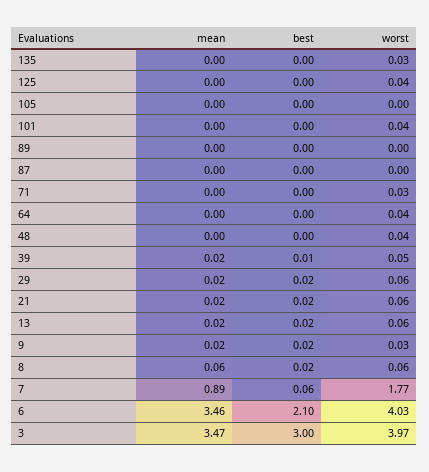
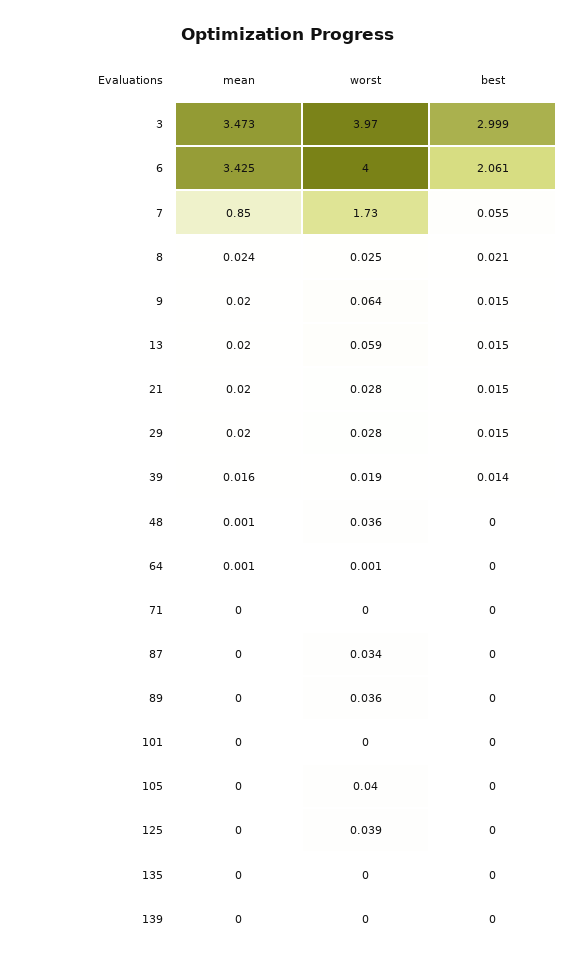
worst, 135: 0.03 -> 0
worst, 105: 0 -> 0.04
worst, 101: 0.04 -> 0
worst, 89: 0 -> 0.036
worst, 87: 0 -> 0.034
worst, 71: 0.03 -> 0
worst, 64: 0.04 -> 0.001
worst, 39: 0.05 -> 0.019
worst, 29: 0.06 -> 0.028
worst, 21: 0.06 -> 0.028
worst, 9: 0.03 -> 0.064
mean, 8: 0.06 -> 0.024
worst, 8: 0.06 -> 0.025
mean, 7: 0.89 -> 0.85
worst, 7: 1.77 -> 1.73
mean, 6: 3.46 -> 3.425
best, 6: 2.1 -> 2.061
worst, 6: 4.03 -> 4
mean, 139: none -> 0
worst, 139: none -> 0
best, 139: none -> 0

